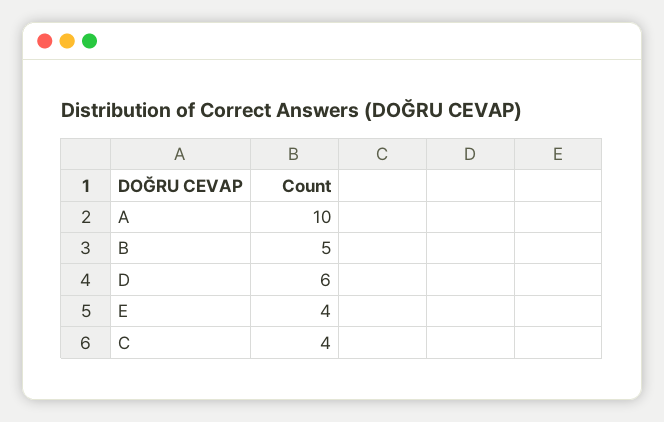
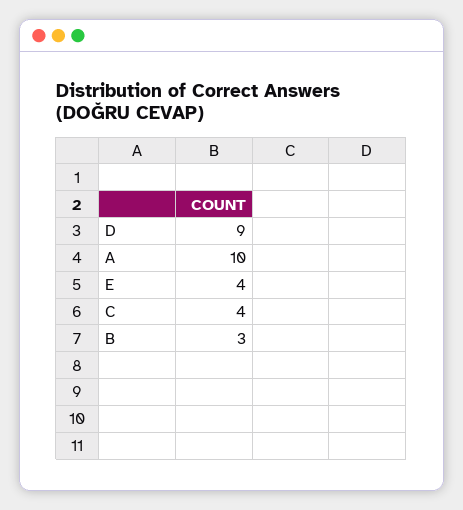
B: 5 -> 3
D: 6 -> 9

